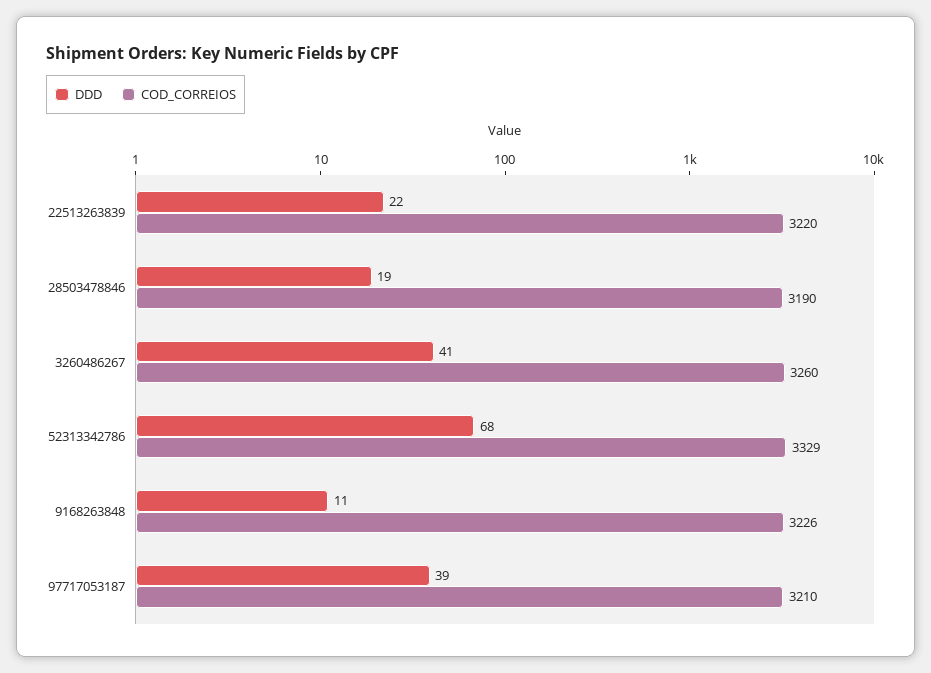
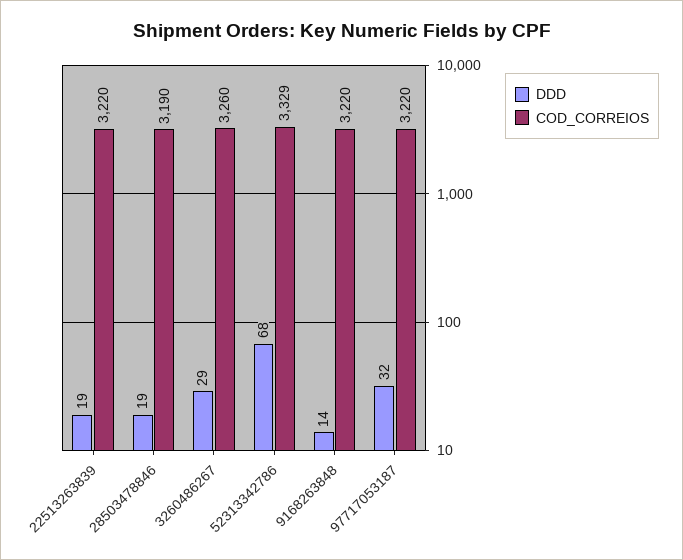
DDD, 22513263839: 22 -> 19
DDD, 3260486267: 41 -> 29
DDD, 9168263848: 11 -> 14
COD_CORREIOS, 9168263848: 3226 -> 3220
DDD, 97717053187: 39 -> 32
COD_CORREIOS, 97717053187: 3210 -> 3220

